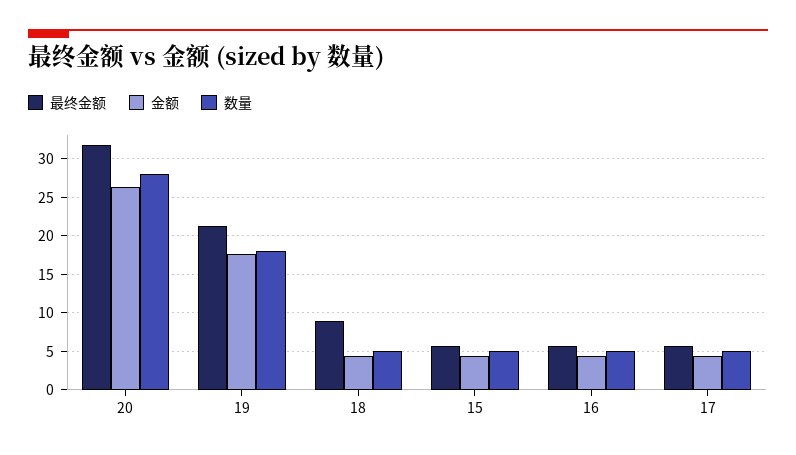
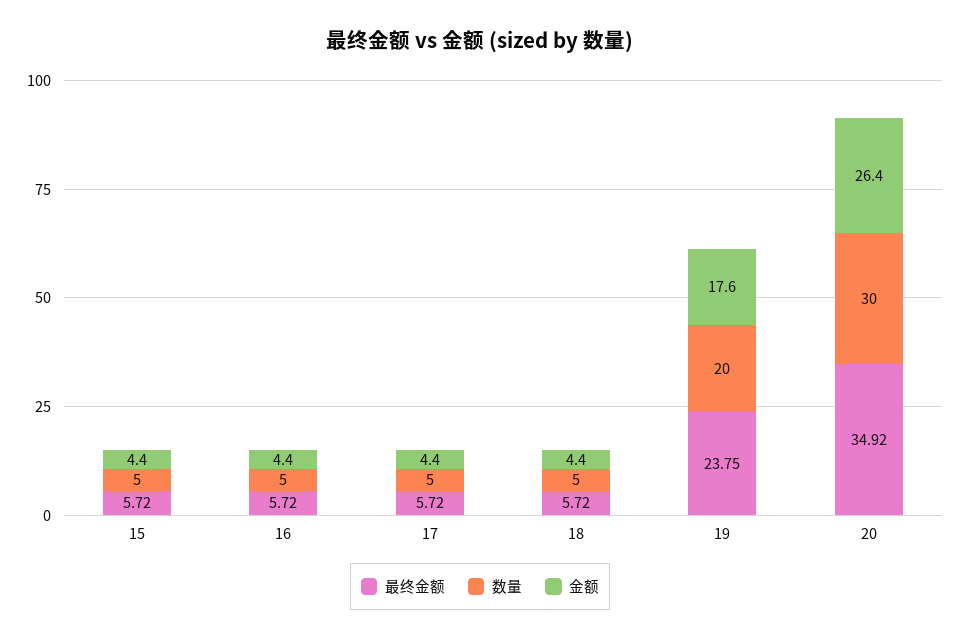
最终金额, 20: 32 -> 34.92
数量, 20: 28 -> 30
最终金额, 19: 21 -> 23.75
数量, 19: 18 -> 20
最终金额, 18: 9 -> 5.72

